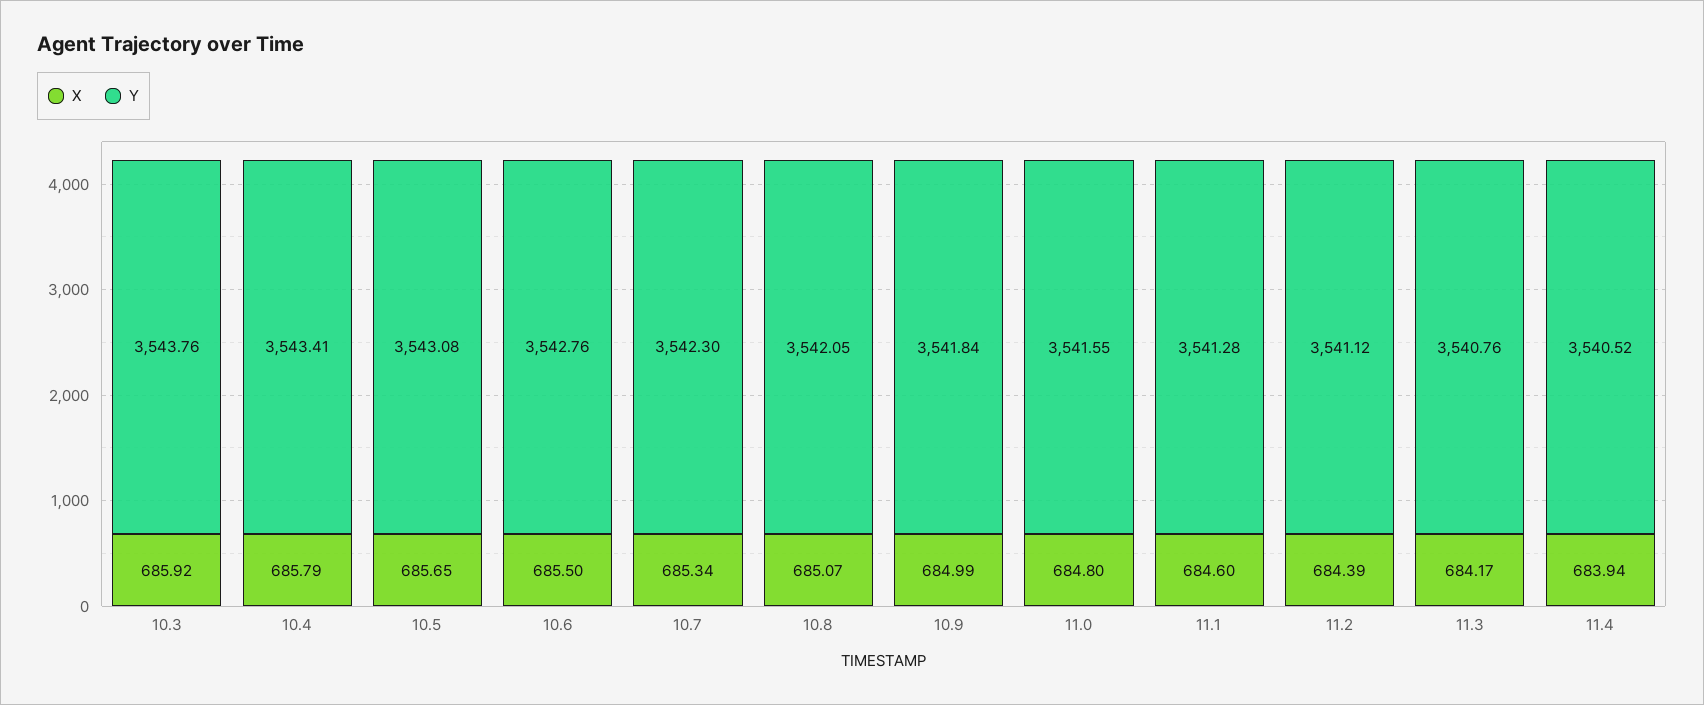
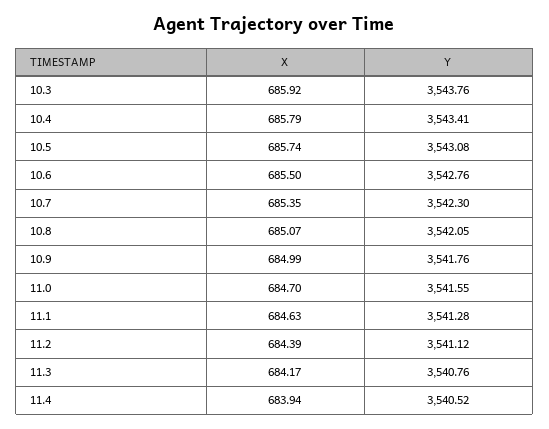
X, 10.5: 685.65 -> 685.74
X, 10.7: 685.34 -> 685.35
Y, 10.9: 3541.84 -> 3541.76
X, 11.0: 684.8 -> 684.7
X, 11.1: 684.6 -> 684.63

